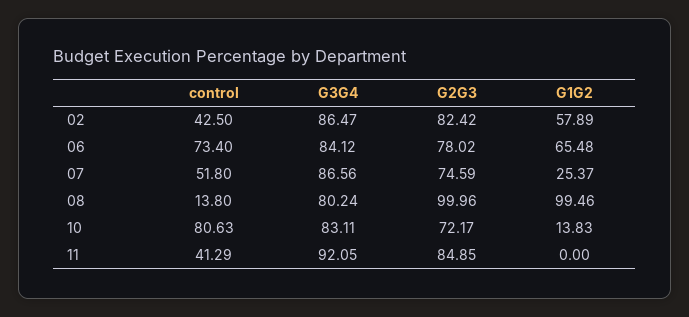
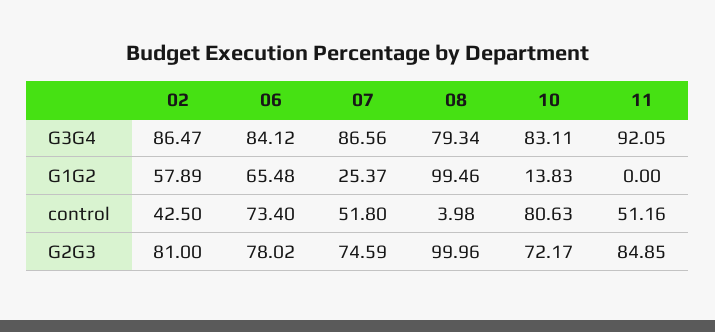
G2G3, 02: 82.42 -> 81
control, 08: 13.8 -> 3.98
G3G4, 08: 80.24 -> 79.34
control, 11: 41.29 -> 51.16

